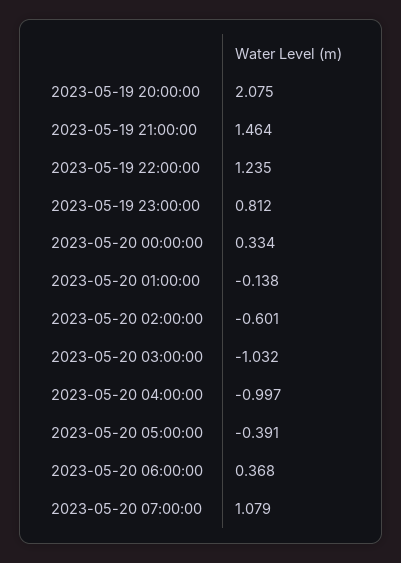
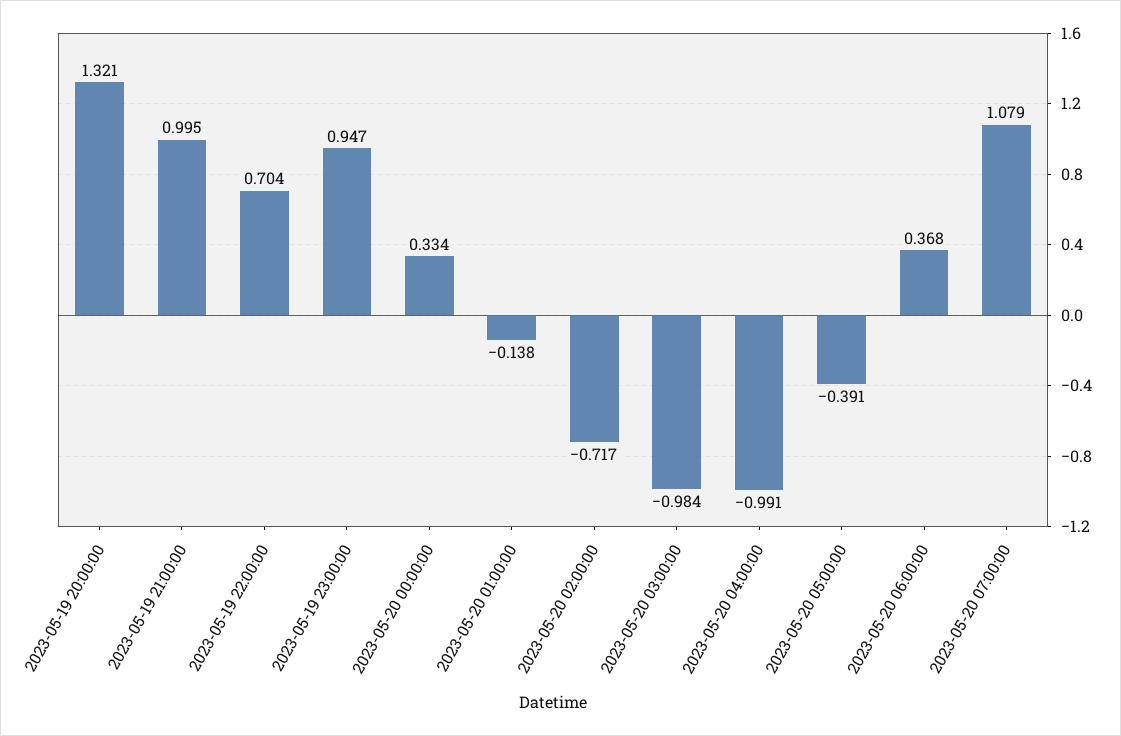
2023-05-19 20:00:00: 2.075 -> 1.321
2023-05-19 21:00:00: 1.464 -> 0.995
2023-05-19 22:00:00: 1.235 -> 0.704
2023-05-19 23:00:00: 0.812 -> 0.947
2023-05-20 02:00:00: -0.601 -> -0.717
2023-05-20 03:00:00: -1.032 -> -0.984
2023-05-20 04:00:00: -0.997 -> -0.991

